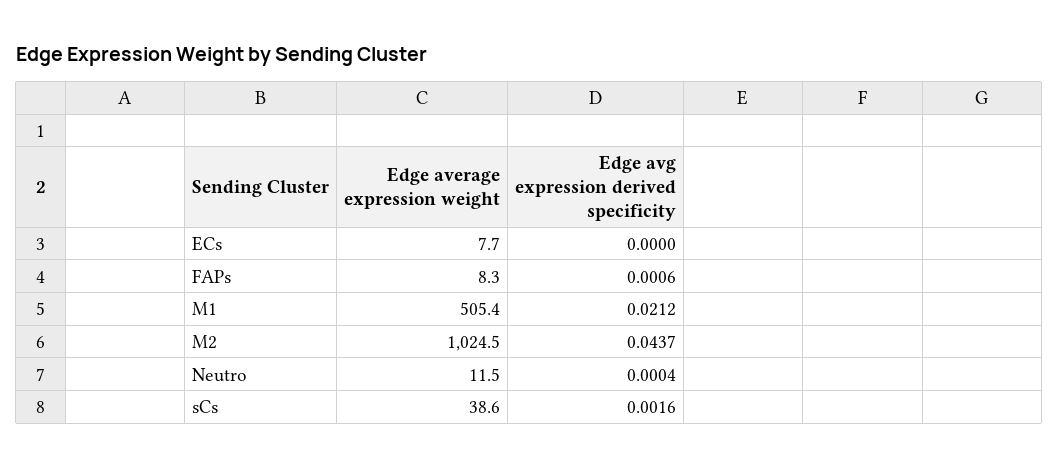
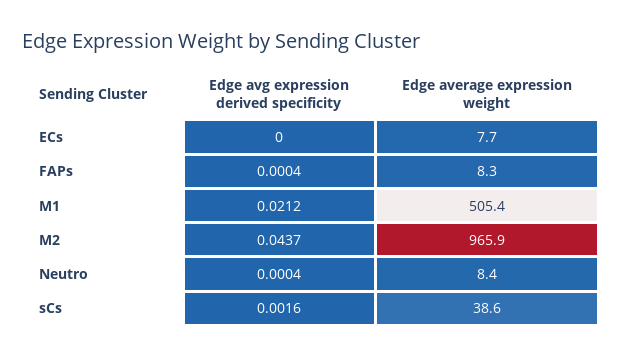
Edge avg expression derived specificity, FAPs: 0.0006 -> 0.0004
Edge average expression weight, M2: 1024.5 -> 965.9
Edge average expression weight, Neutro: 11.5 -> 8.4

